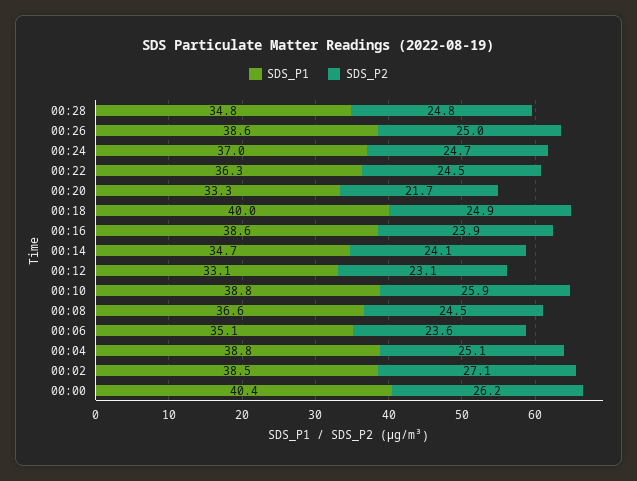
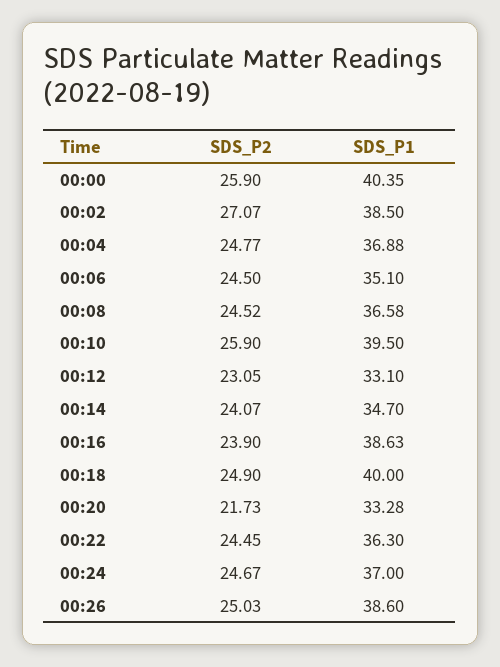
SDS_P1, 00:28: 34.8 -> none
SDS_P2, 00:28: 24.8 -> none
SDS_P1, 00:10: 38.8 -> 39.5
SDS_P2, 00:06: 23.6 -> 24.5
SDS_P1, 00:04: 38.8 -> 36.88
SDS_P2, 00:04: 25.1 -> 24.77
SDS_P2, 00:00: 26.2 -> 25.9

